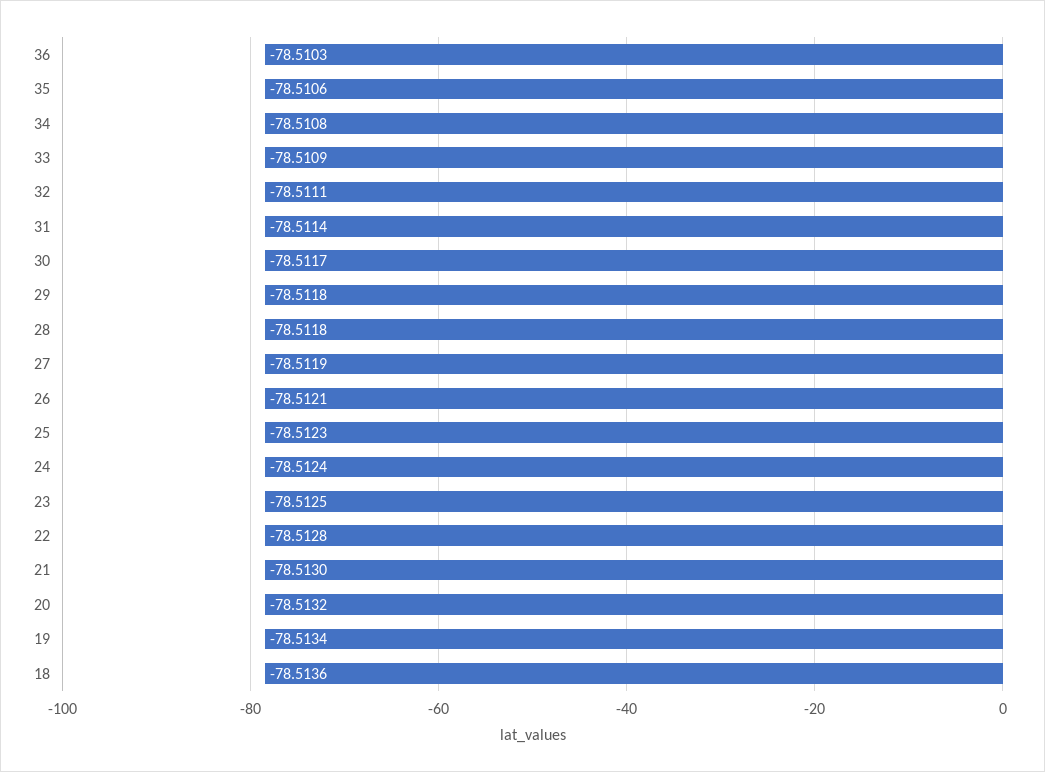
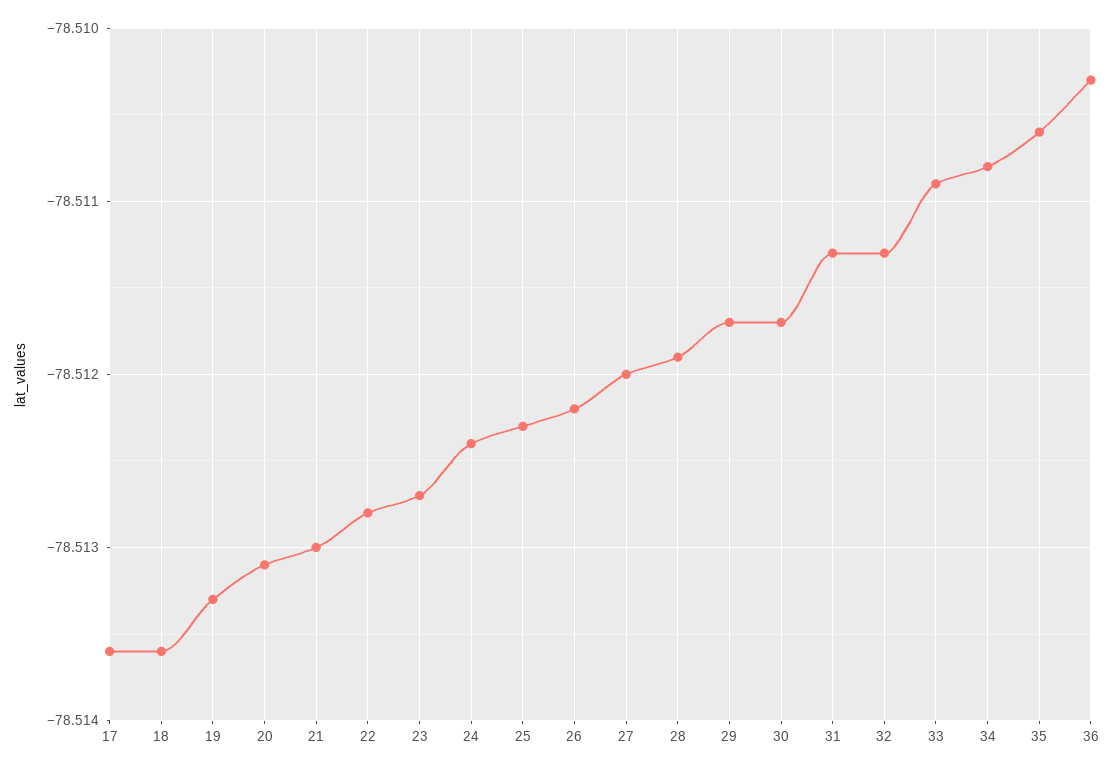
32: -78.5111 -> -78.5113
31: -78.5114 -> -78.5113
29: -78.5118 -> -78.5117
28: -78.5118 -> -78.5119
27: -78.5119 -> -78.512
26: -78.5121 -> -78.5122
23: -78.5125 -> -78.5127
20: -78.5132 -> -78.5131
19: -78.5134 -> -78.5133
17: none -> -78.5136

